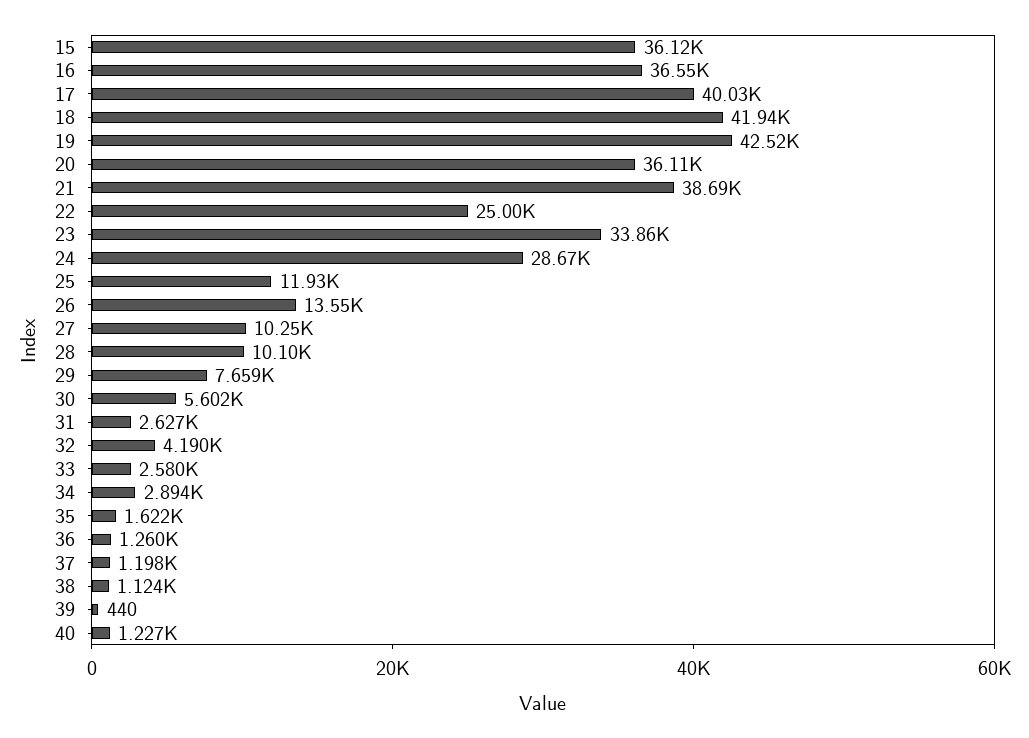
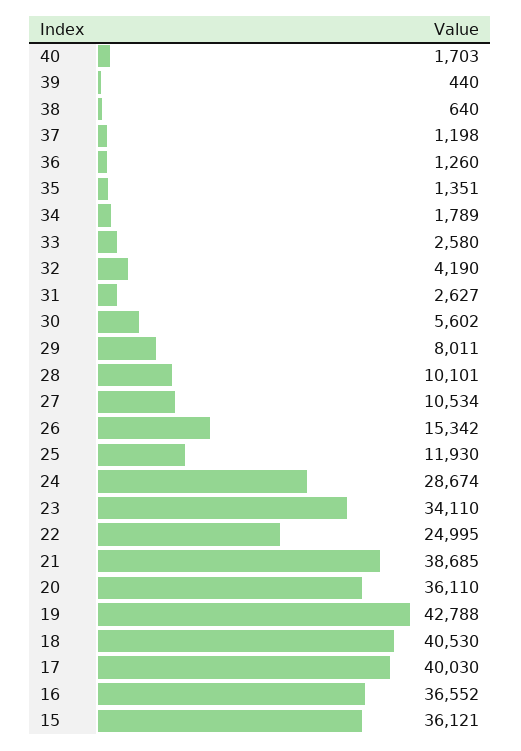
18: 41940 -> 40530
19: 42520 -> 42788
23: 33860 -> 34110
26: 13550 -> 15342
27: 10250 -> 10534
29: 7659 -> 8011
34: 2894 -> 1789
35: 1622 -> 1351
38: 1124 -> 640
40: 1227 -> 1703

